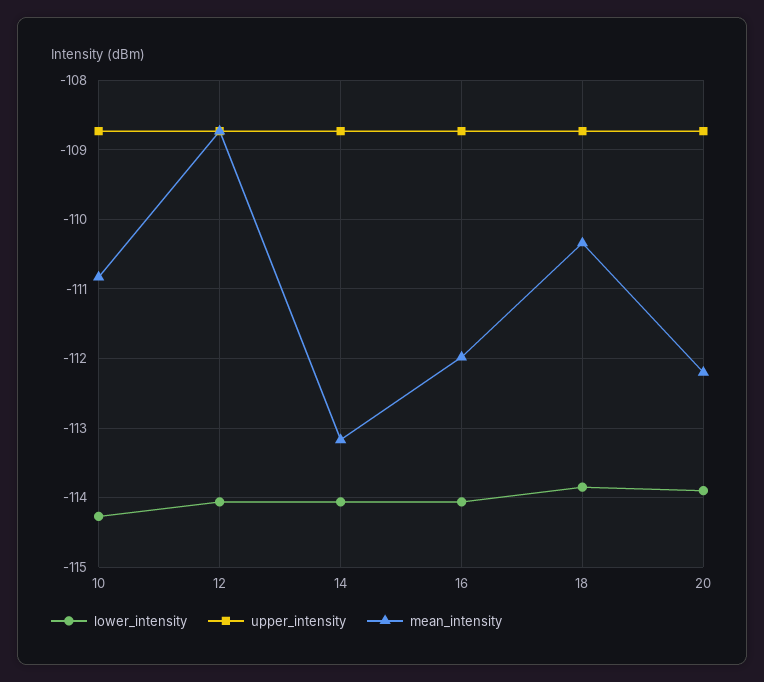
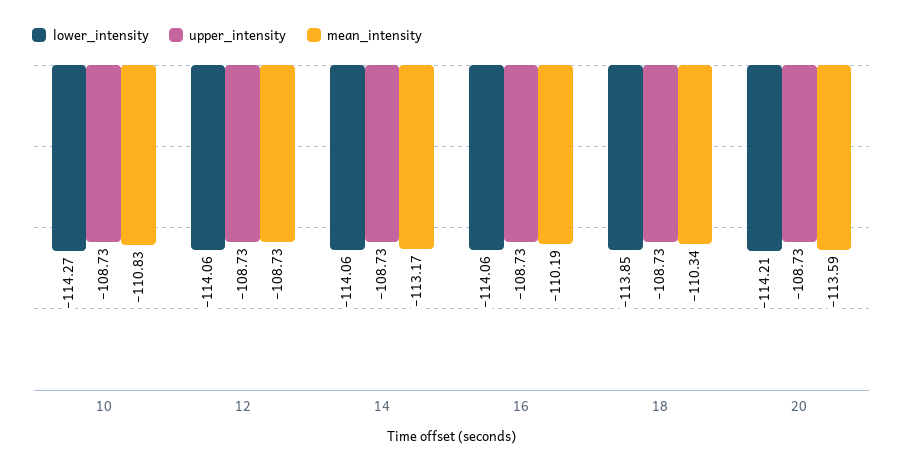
mean_intensity, 16: -112 -> -110.19
lower_intensity, 20: -113.9 -> -114.21
mean_intensity, 20: -112.2 -> -113.59

